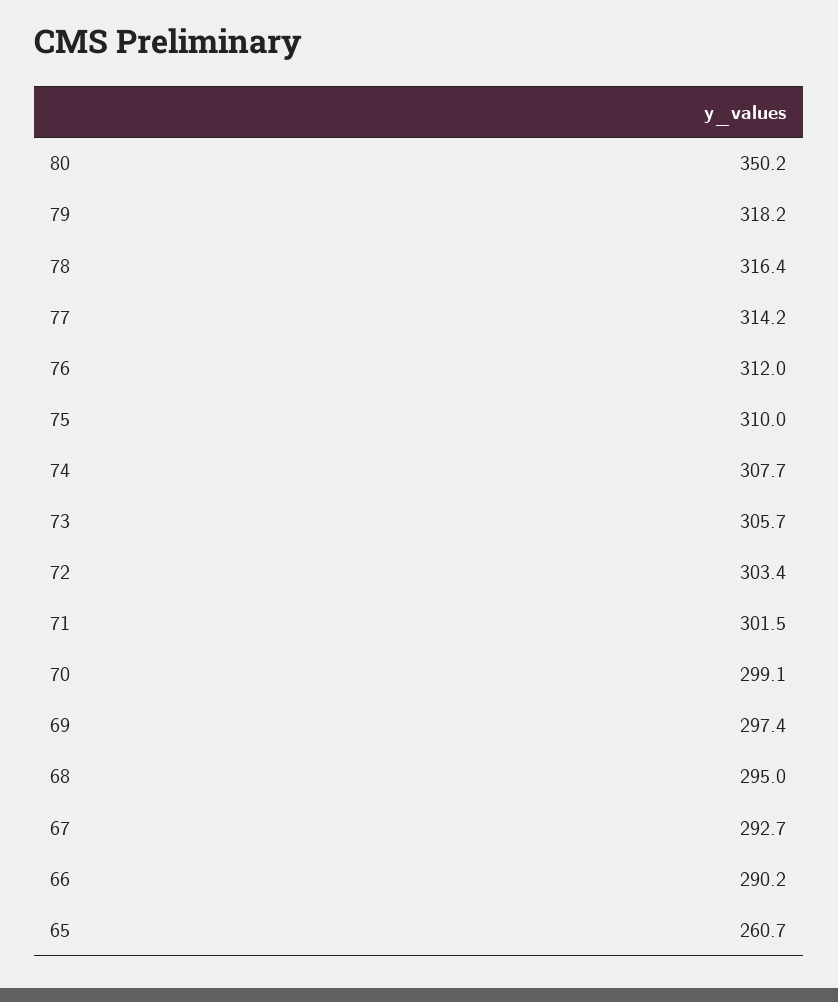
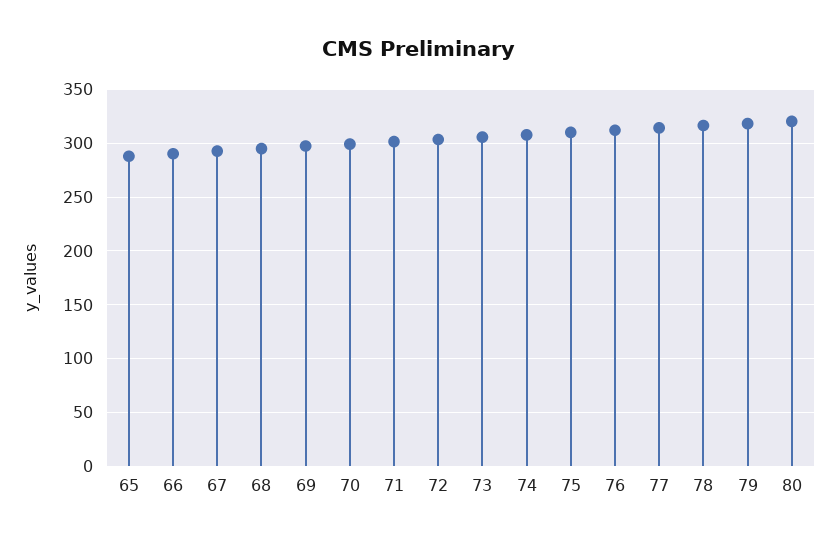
80: 350.2 -> 320
65: 260.7 -> 290

